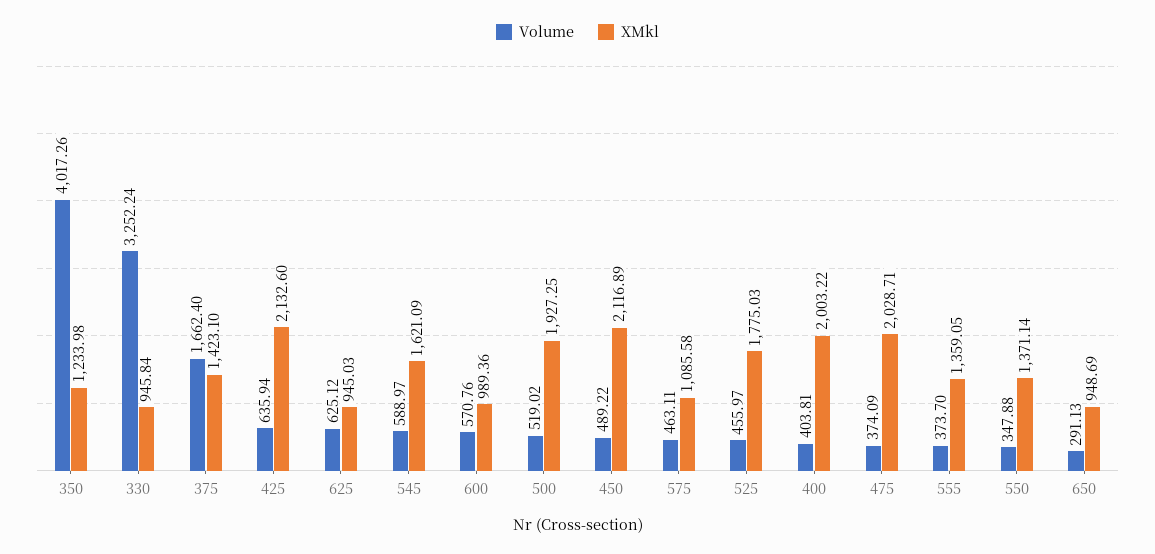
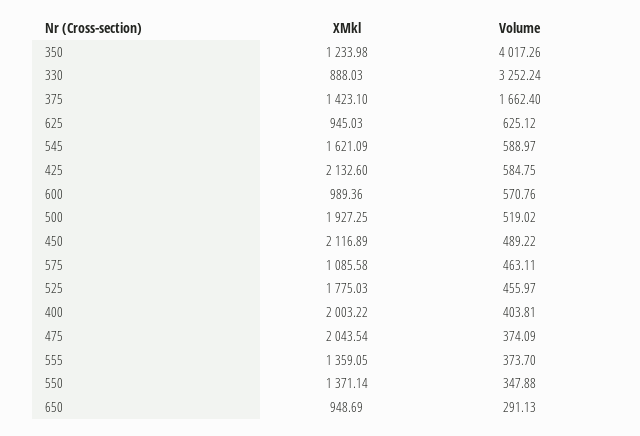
XMkl, 330: 945.84 -> 888.03
Volume, 425: 635.94 -> 584.75
XMkl, 475: 2028.71 -> 2043.54

